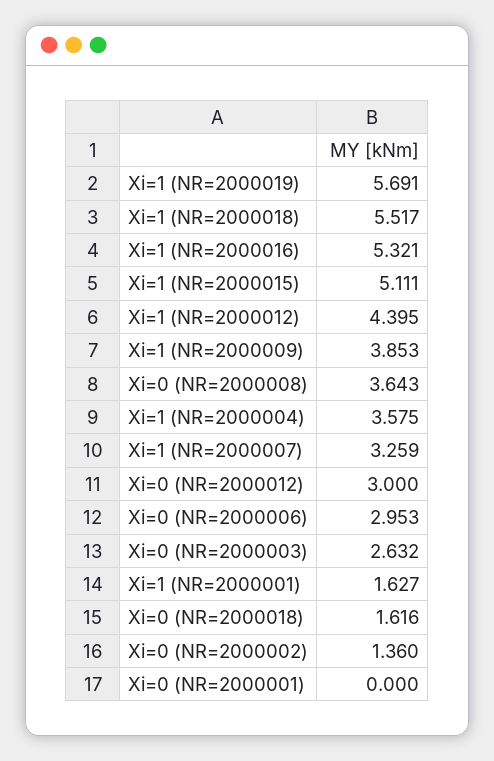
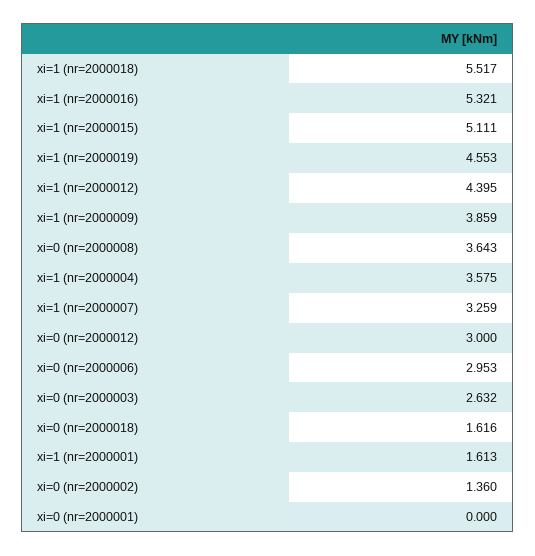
Xi=1 (NR=2000019): 5.691 -> 4.553
Xi=1 (NR=2000009): 3.853 -> 3.859
Xi=1 (NR=2000001): 1.627 -> 1.613

